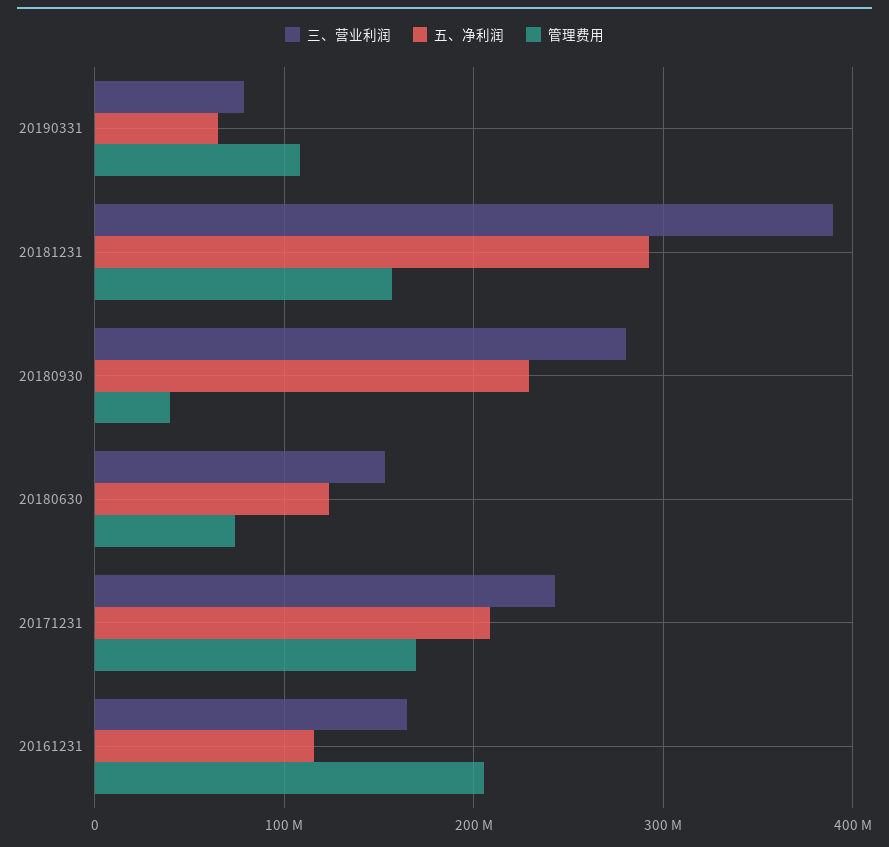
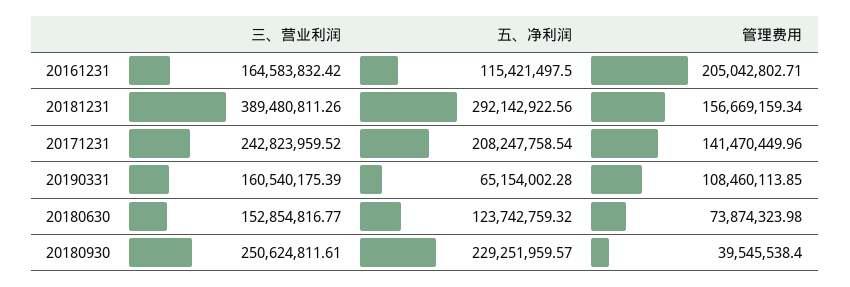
三、营业利润, 20190331: 80000000 -> 160540175.39
三、营业利润, 20180930: 280000000 -> 250624811.61
管理费用, 20171231: 170000000 -> 141470449.96

